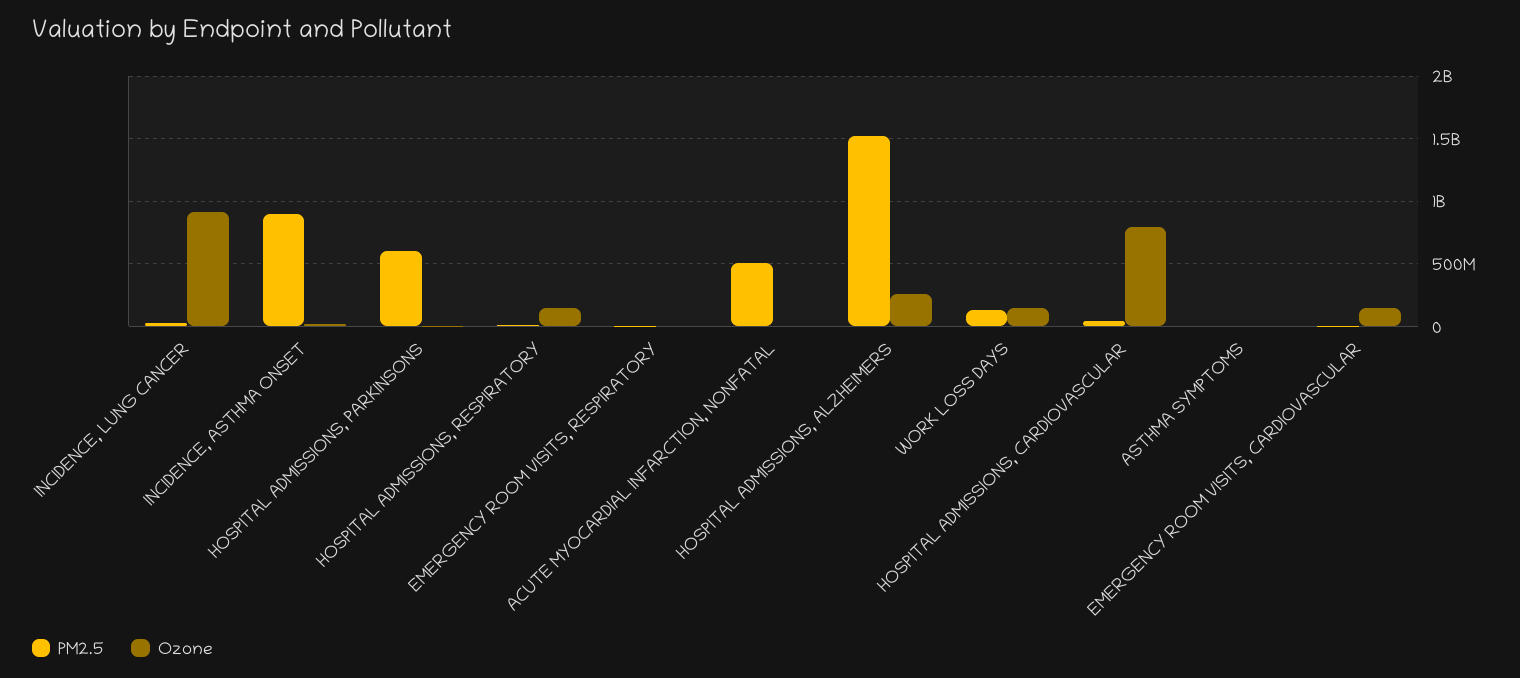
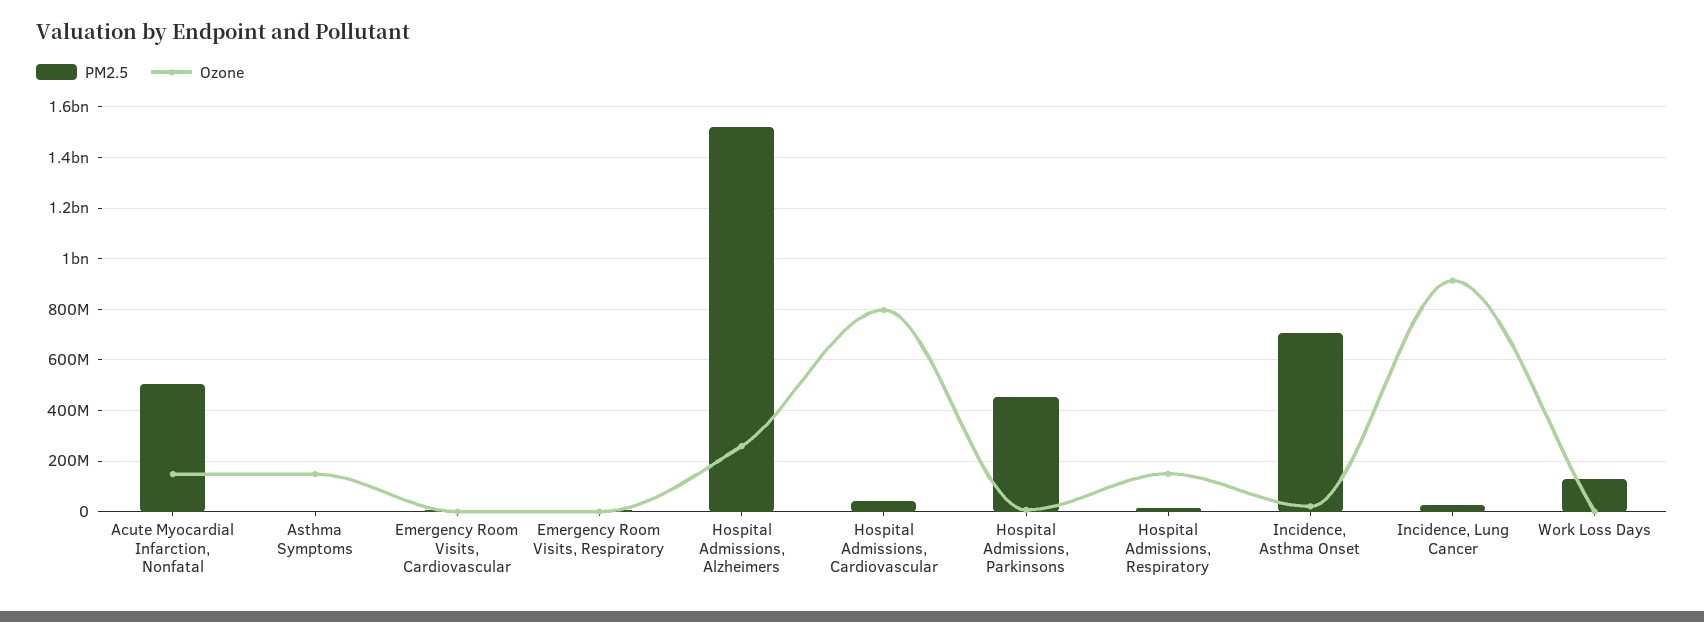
PM2.5, INCIDENCE, ASTHMA ONSET: 900000000 -> 700000000
PM2.5, HOSPITAL ADMISSIONS, PARKINSONS: 600000000 -> 450000000
Ozone, ACUTE MYOCARDIAL INFARCTION, NONFATAL: 0 -> 150000000
Ozone, WORK LOSS DAYS: 150000000 -> 0
Ozone, ASTHMA SYMPTOMS: 0 -> 150000000
Ozone, EMERGENCY ROOM VISITS, CARDIOVASCULAR: 150000000 -> 0

